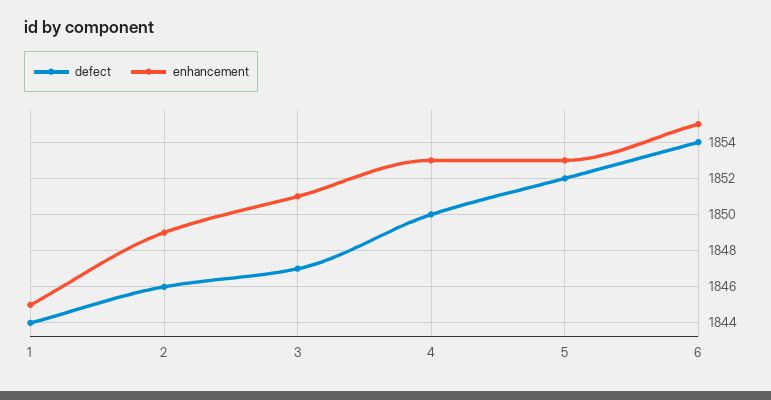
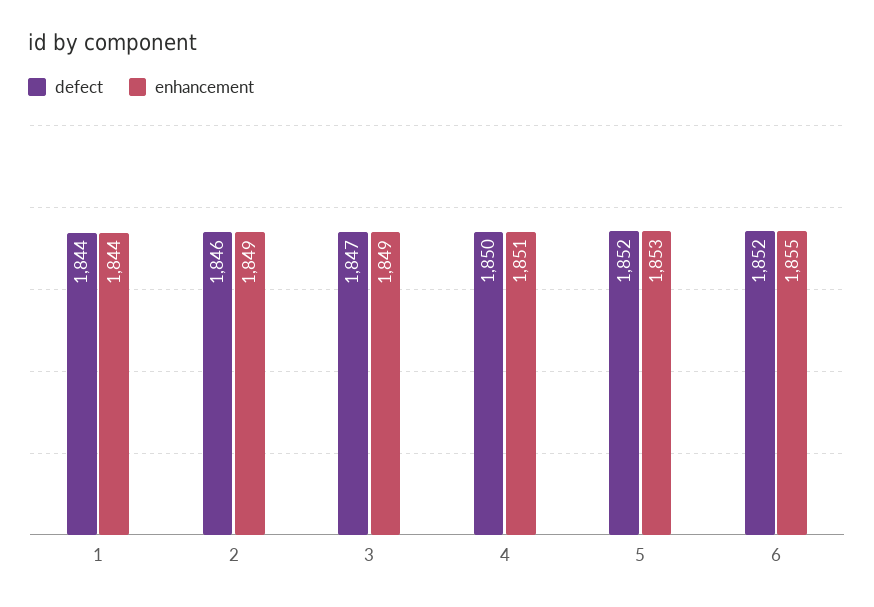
enhancement, 1: 1845 -> 1844
enhancement, 3: 1851 -> 1849
enhancement, 4: 1853 -> 1851
defect, 6: 1854 -> 1852

